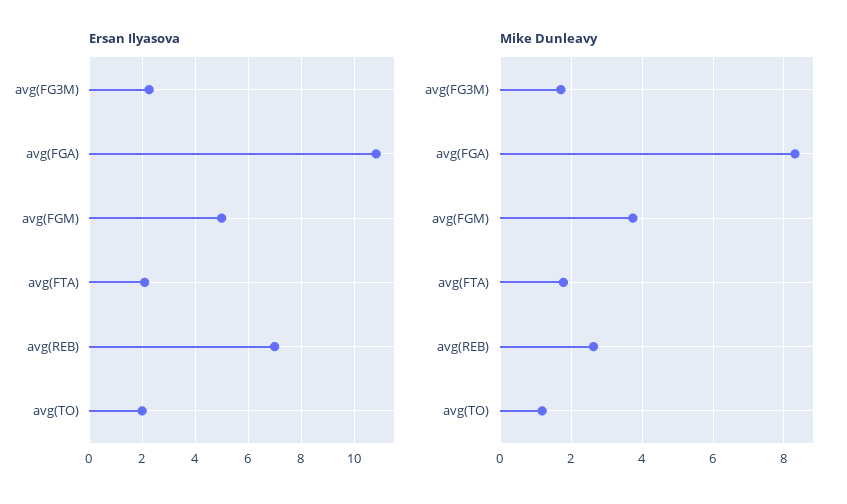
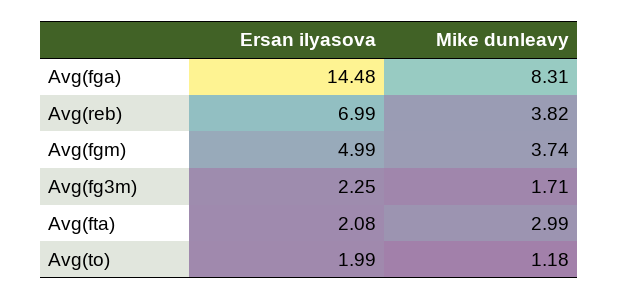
Ersan Ilyasova, avg(FGA): 10.75 -> 14.48
Mike Dunleavy, avg(FTA): 1.8 -> 2.99
Mike Dunleavy, avg(REB): 2.6 -> 3.82

